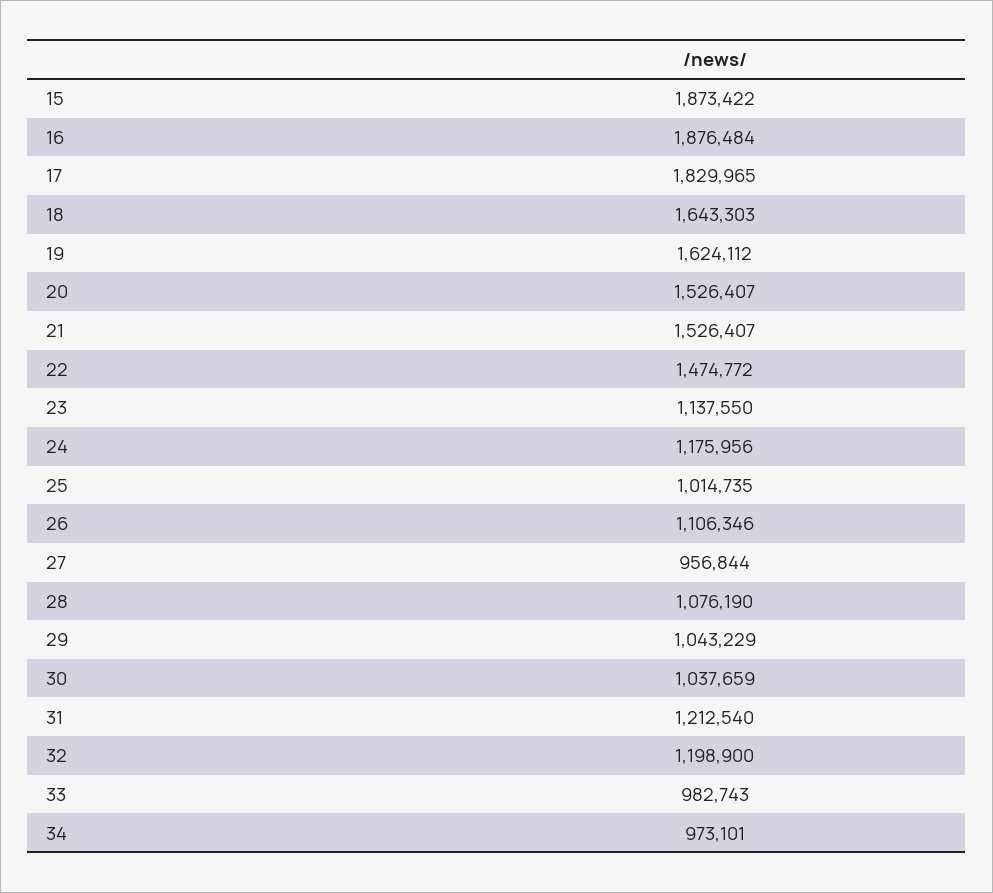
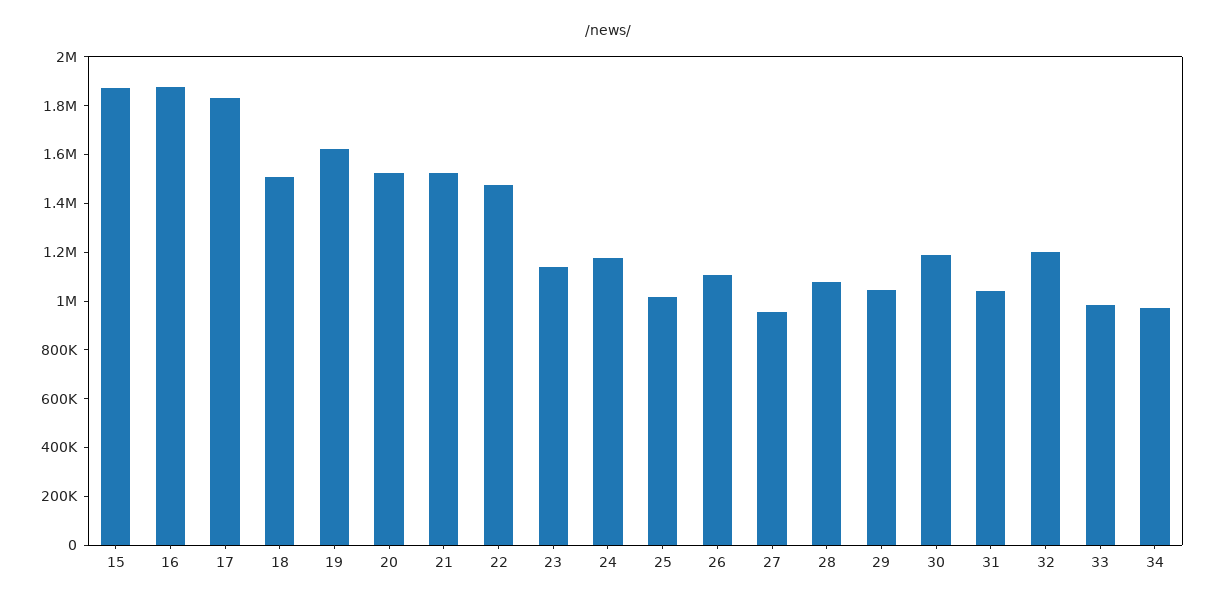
18: 1643303 -> 1500000
30: 1037659 -> 1200000
31: 1212540 -> 1050000

